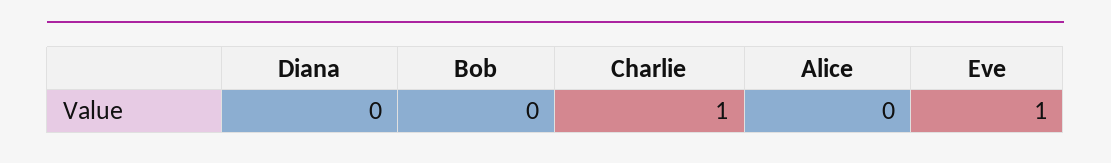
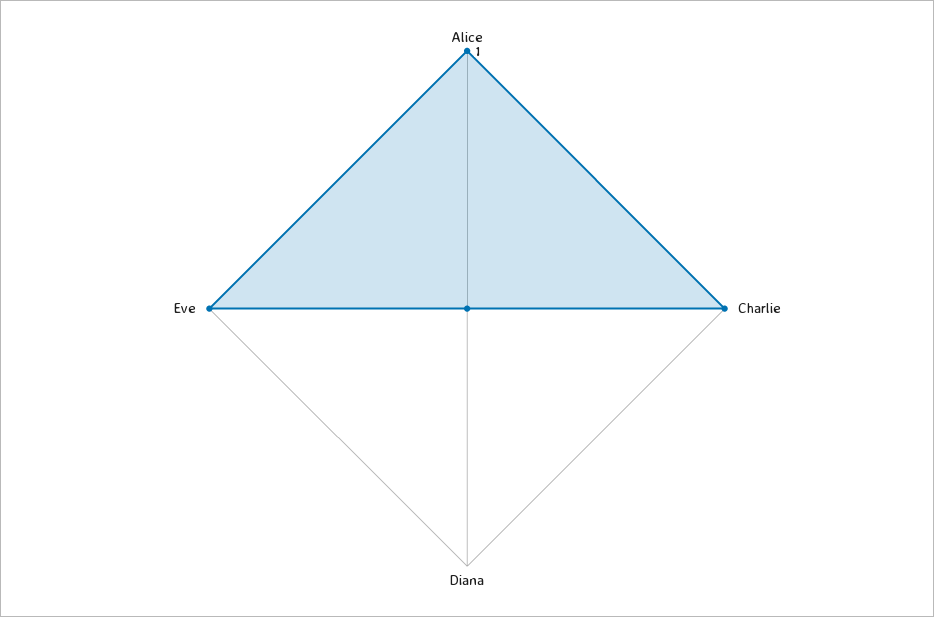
Bob: 0 -> none
Alice: 0 -> 1

